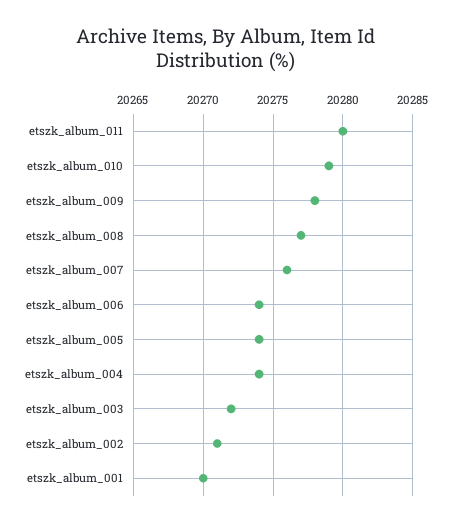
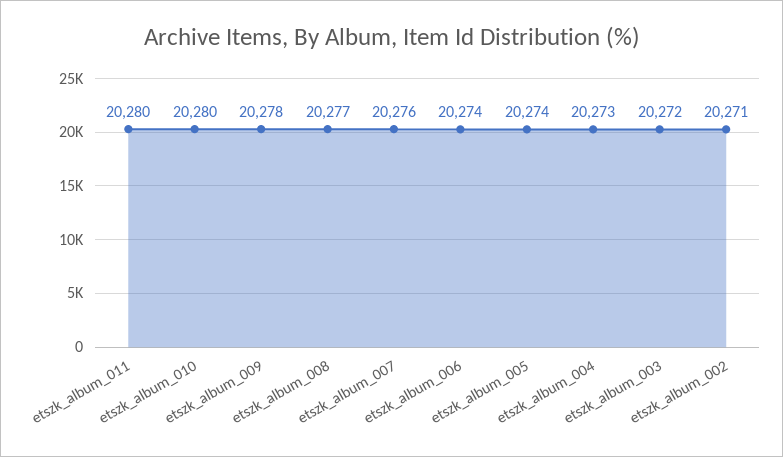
etszk_album_010: 20279 -> 20280
etszk_album_004: 20274 -> 20273
etszk_album_001: 20270 -> none

